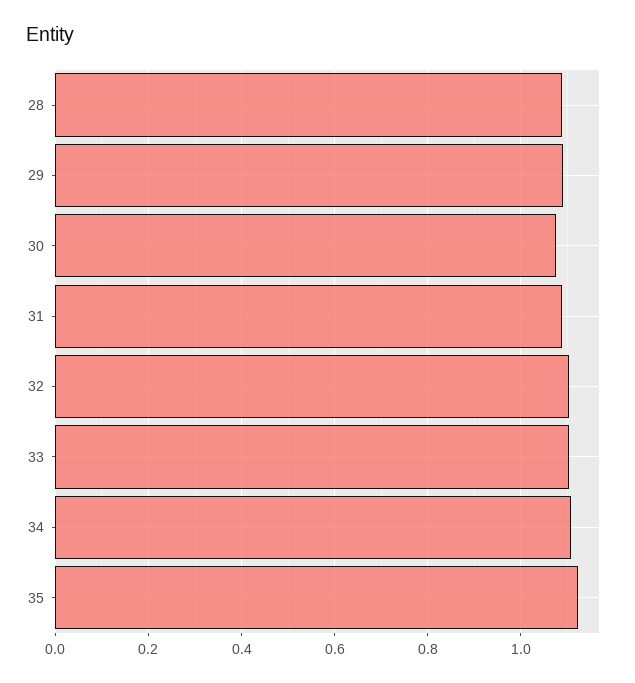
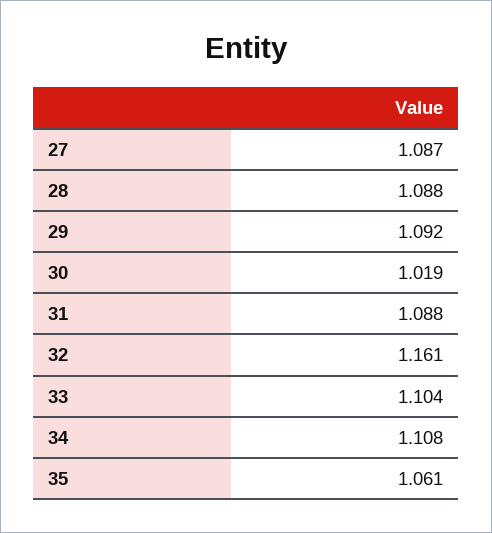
30: 1.08 -> 1.019
32: 1.1 -> 1.161
35: 1.12 -> 1.061
27: none -> 1.087

